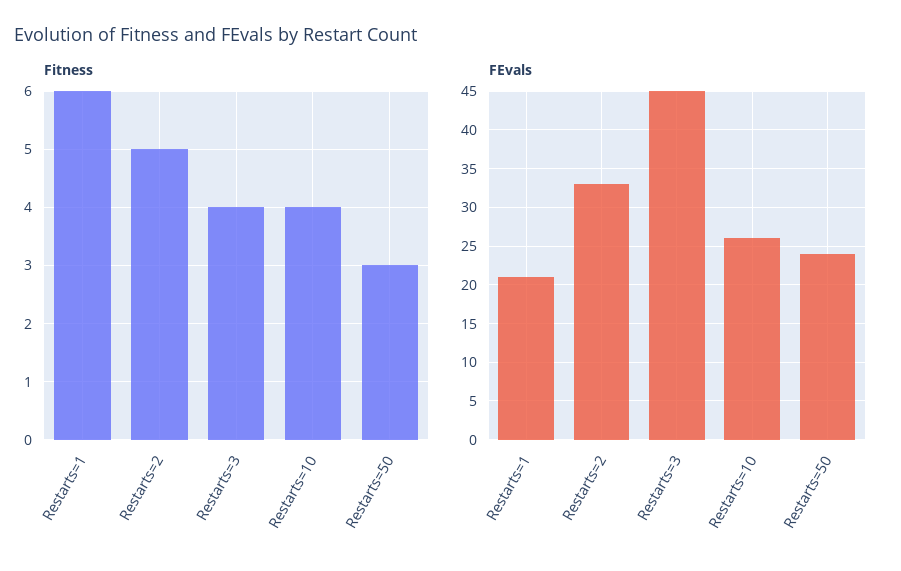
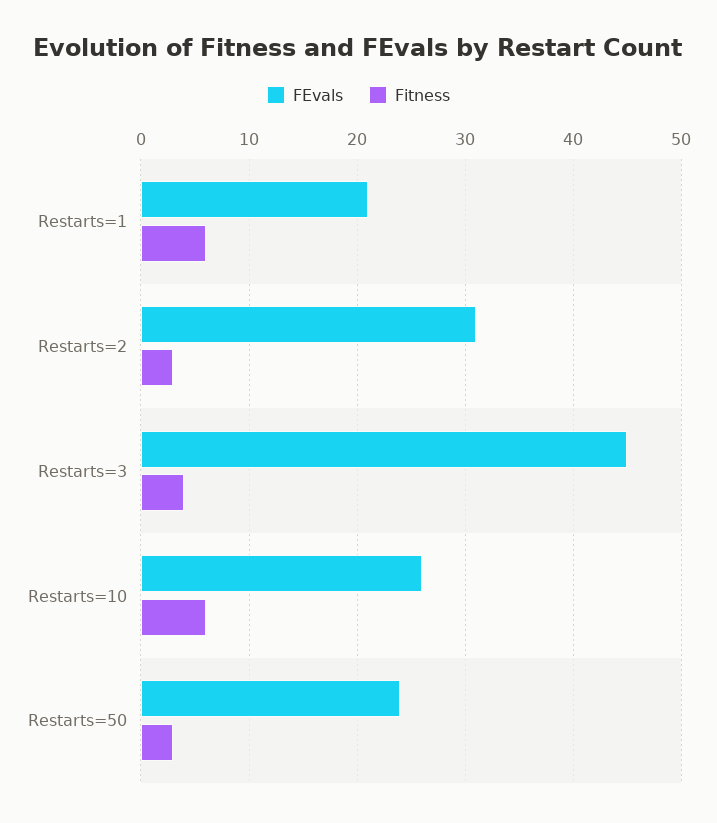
Fitness, Restarts=2: 5 -> 3
Fitness, Restarts=10: 4 -> 6
FEvals, Restarts=2: 33 -> 31

